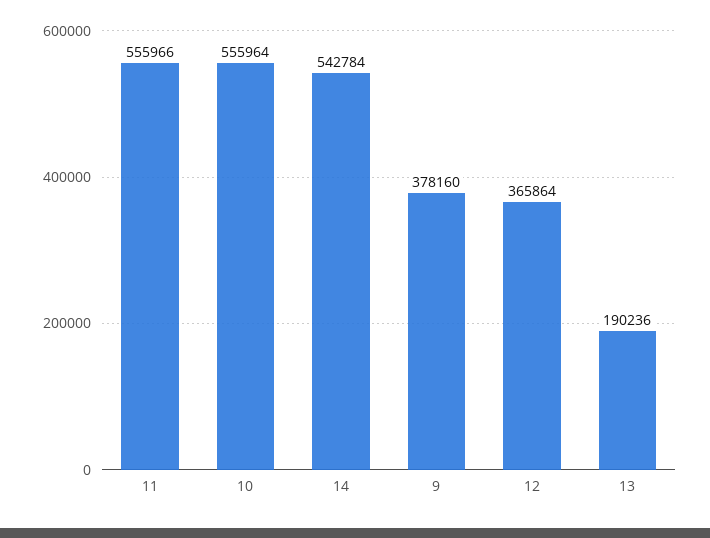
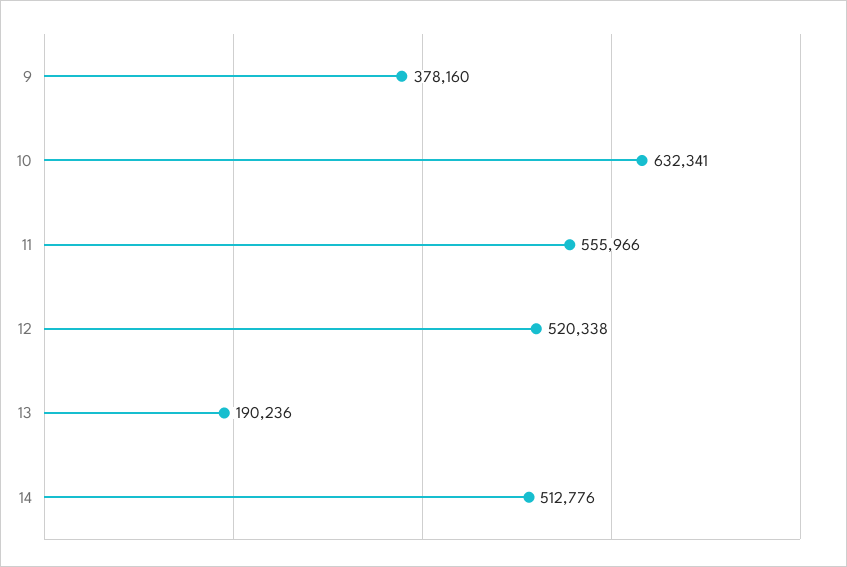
10: 555964 -> 632341
14: 542784 -> 512776
12: 365864 -> 520338

